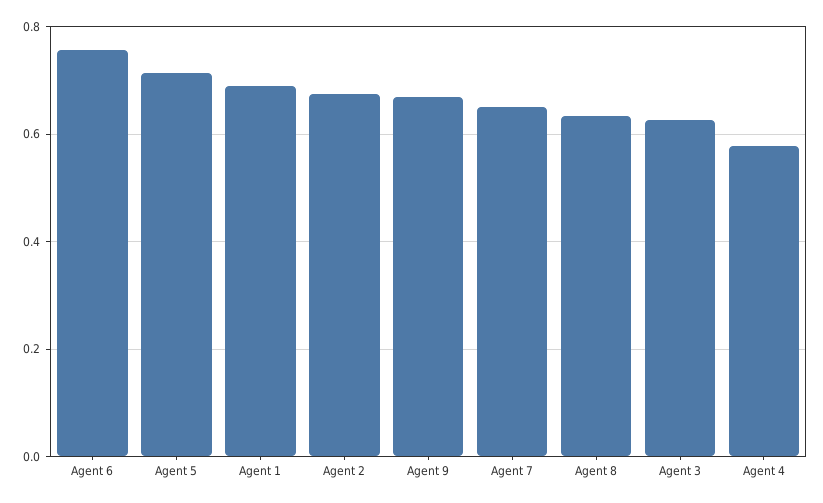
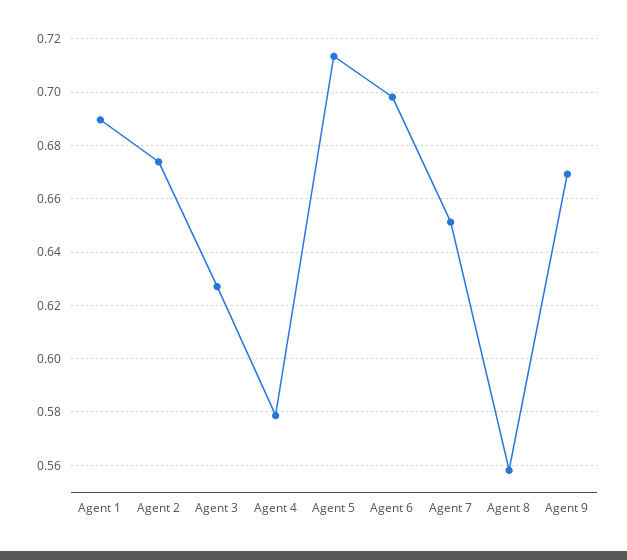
Agent 6: 0.76 -> 0.6975
Agent 8: 0.64 -> 0.5575

